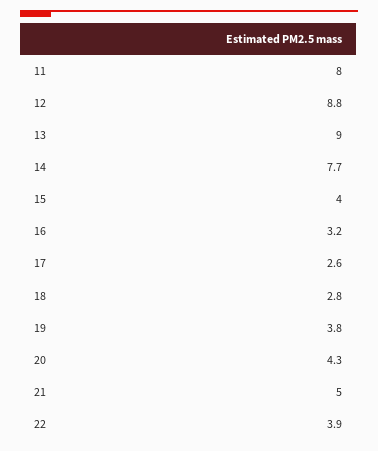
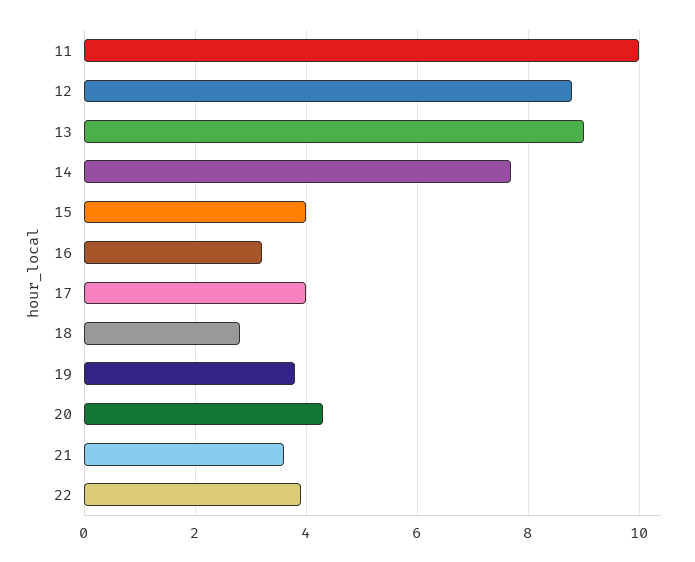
11: 8 -> 10
17: 2.6 -> 4
21: 5 -> 3.5

